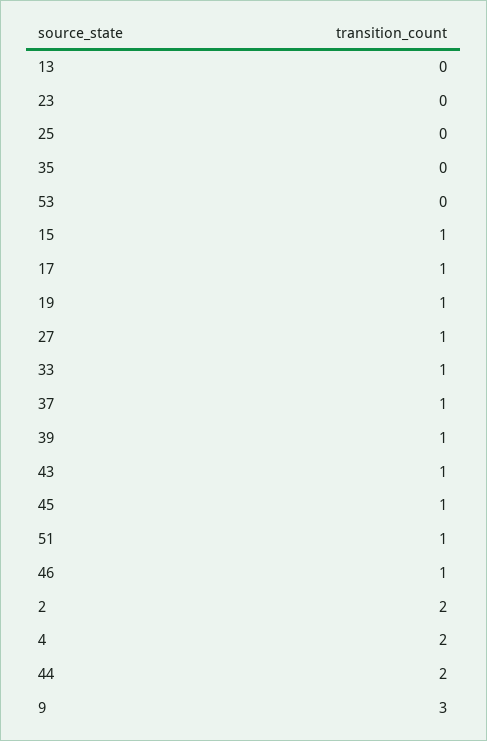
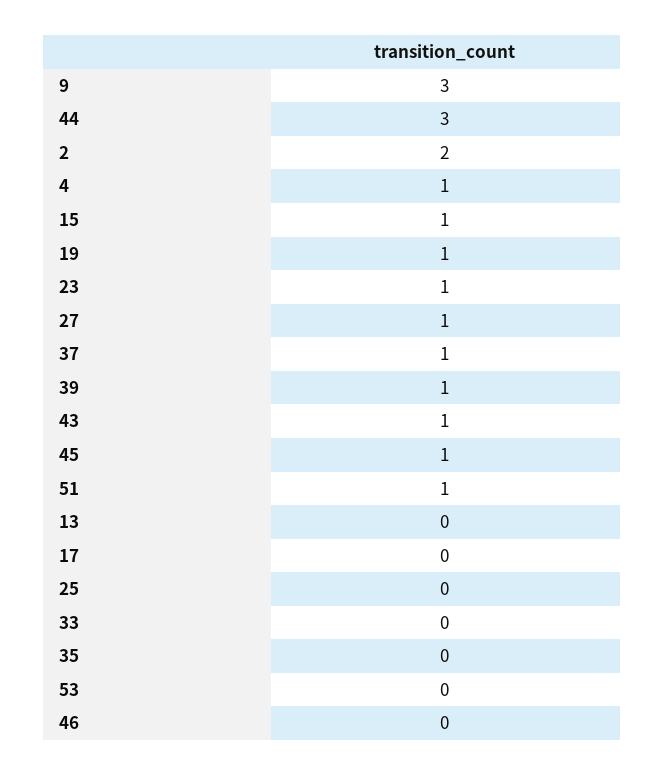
23: 0 -> 1
17: 1 -> 0
33: 1 -> 0
46: 1 -> 0
4: 2 -> 1
44: 2 -> 3

